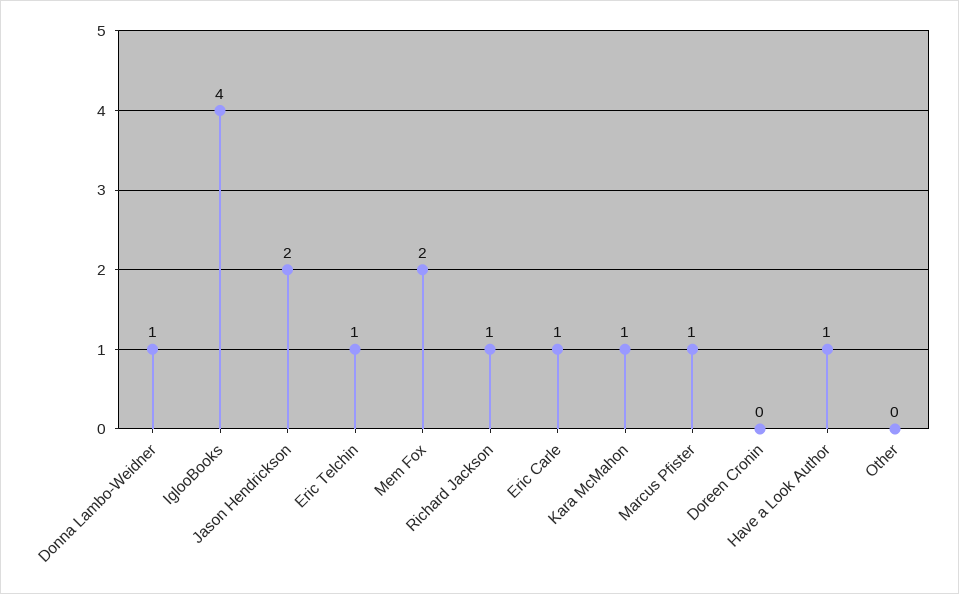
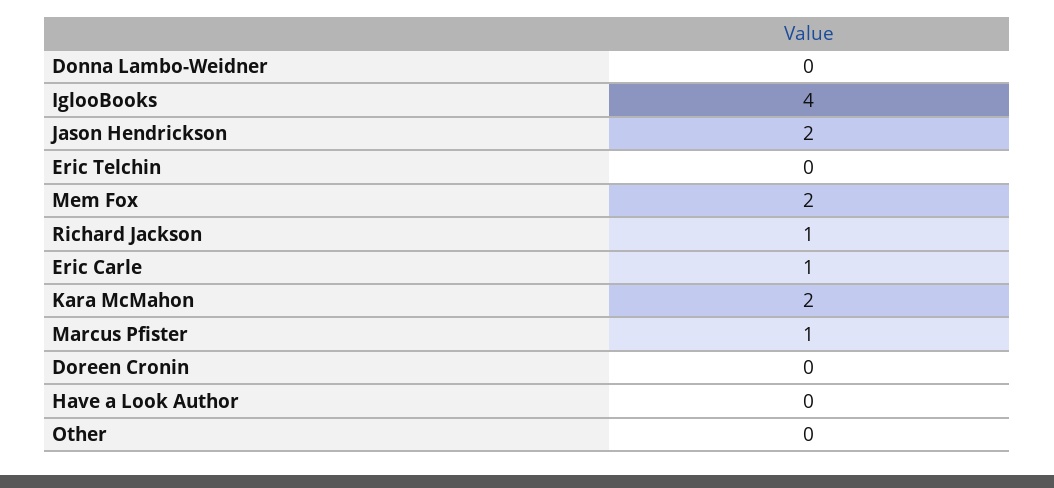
Donna Lambo-Weidner: 1 -> 0
Eric Telchin: 1 -> 0
Kara McMahon: 1 -> 2
Have a Look Author: 1 -> 0

